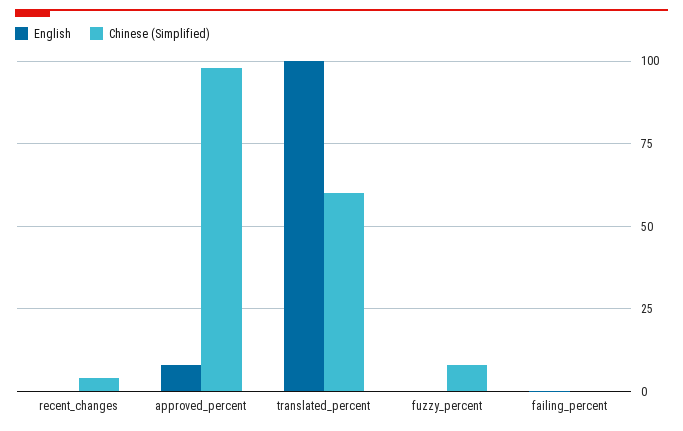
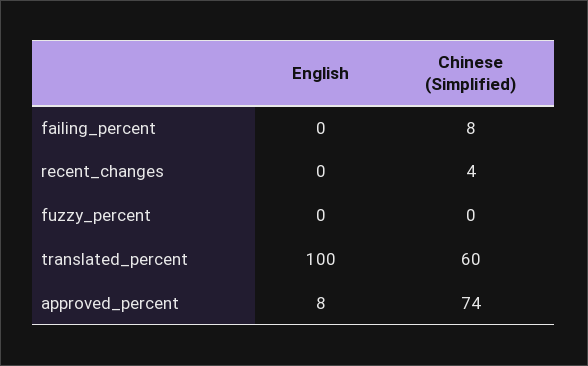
Chinese (Simplified), approved_percent: 97.5 -> 74
Chinese (Simplified), fuzzy_percent: 7.5 -> 0
Chinese (Simplified), failing_percent: 0 -> 8

